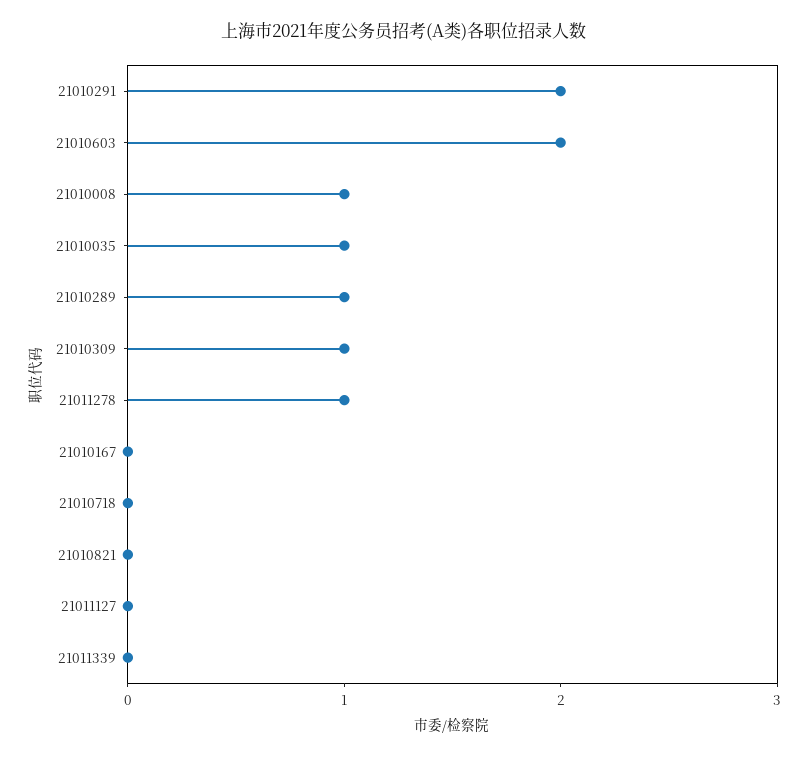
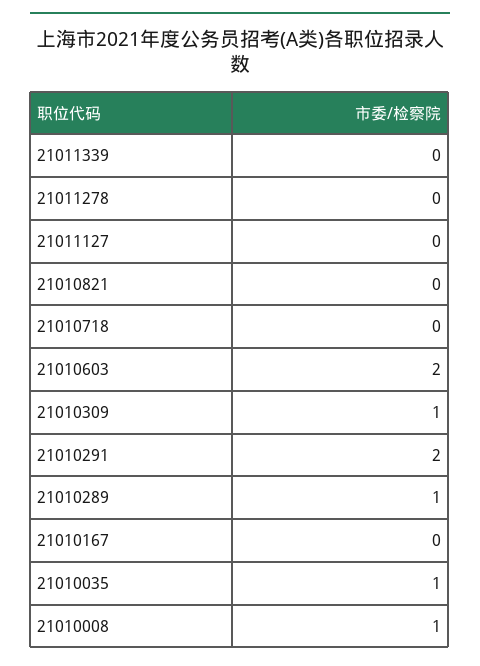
21011278: 1 -> 0

